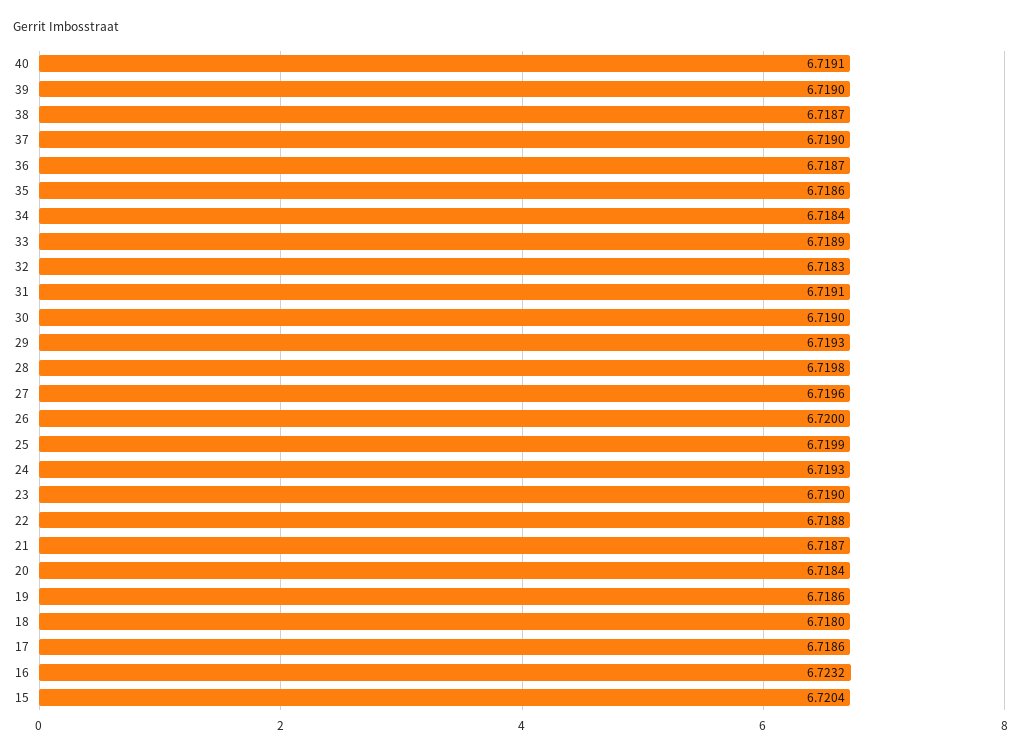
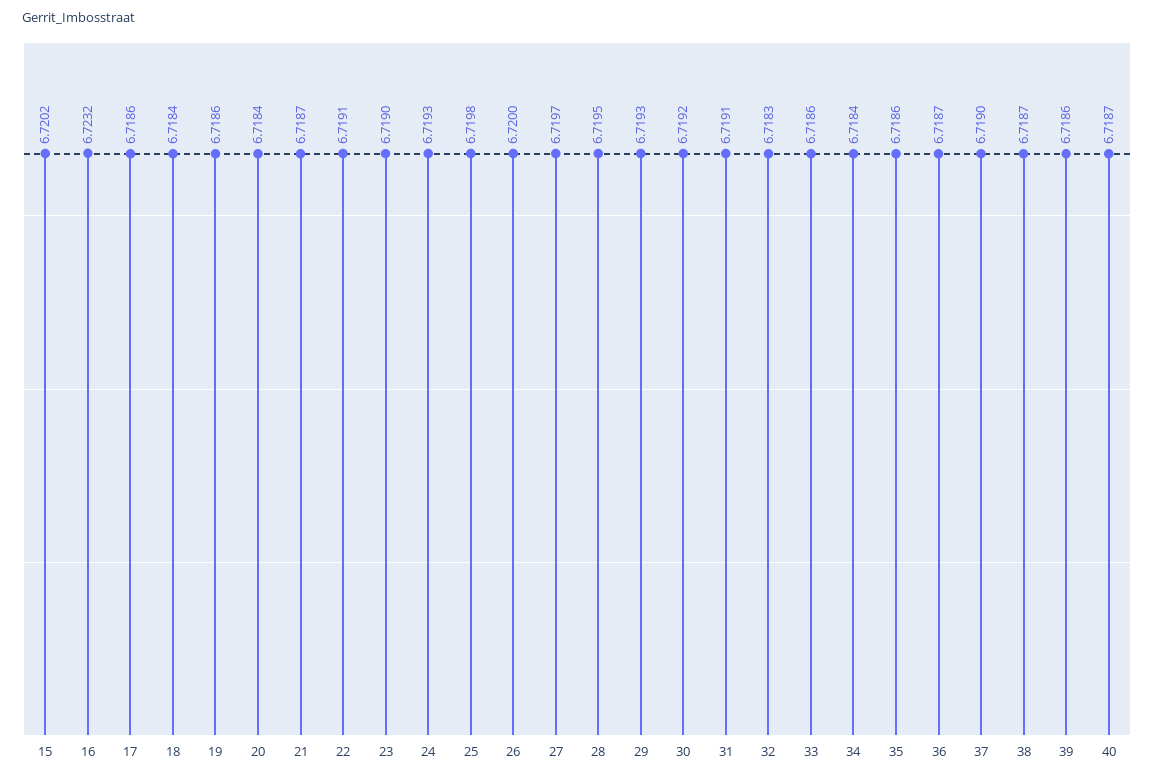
40: 6.7191 -> 6.7187
39: 6.719 -> 6.7186
33: 6.7189 -> 6.7186
30: 6.719 -> 6.7192
28: 6.7198 -> 6.7195
27: 6.7196 -> 6.7197
25: 6.7199 -> 6.7198
22: 6.7188 -> 6.7191
18: 6.718 -> 6.7184
15: 6.7204 -> 6.7202

